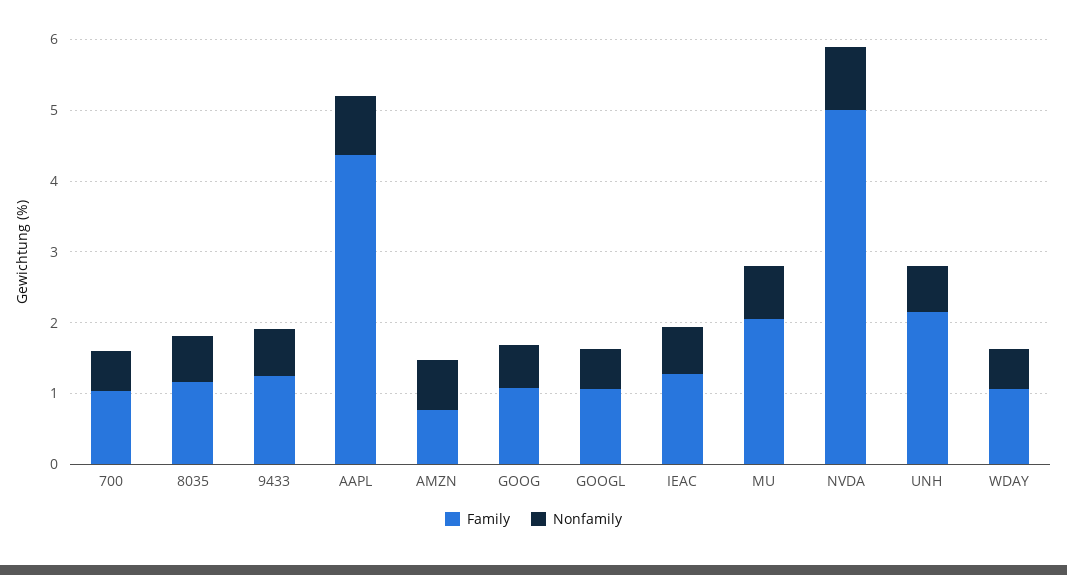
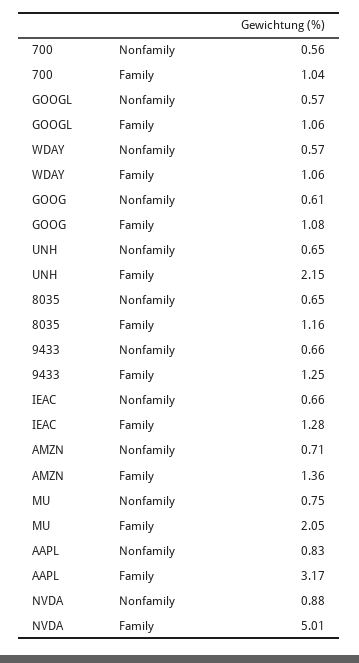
Family, AAPL: 4.4 -> 3.17
Family, AMZN: 0.8 -> 1.36

